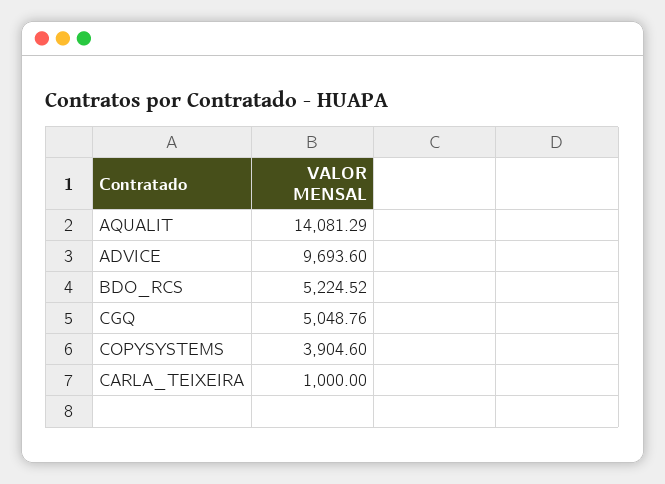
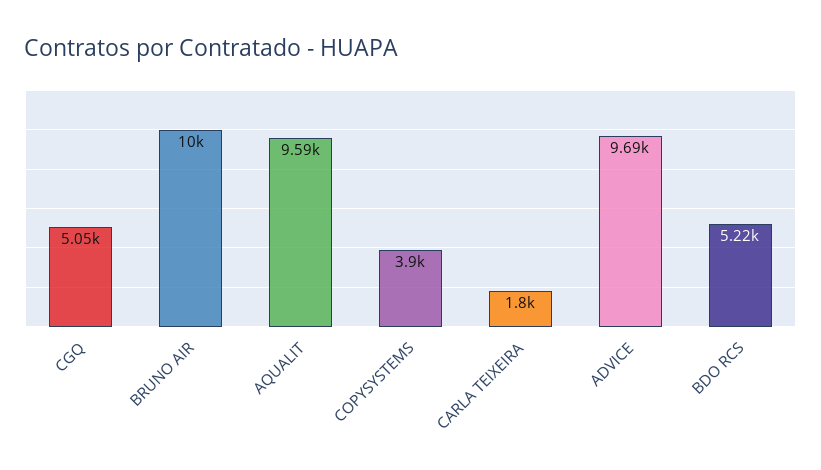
AQUALIT: 14081.29 -> 9590
CARLA_TEIXEIRA: 1000 -> 1800
BRUNO AIR: none -> 10000

